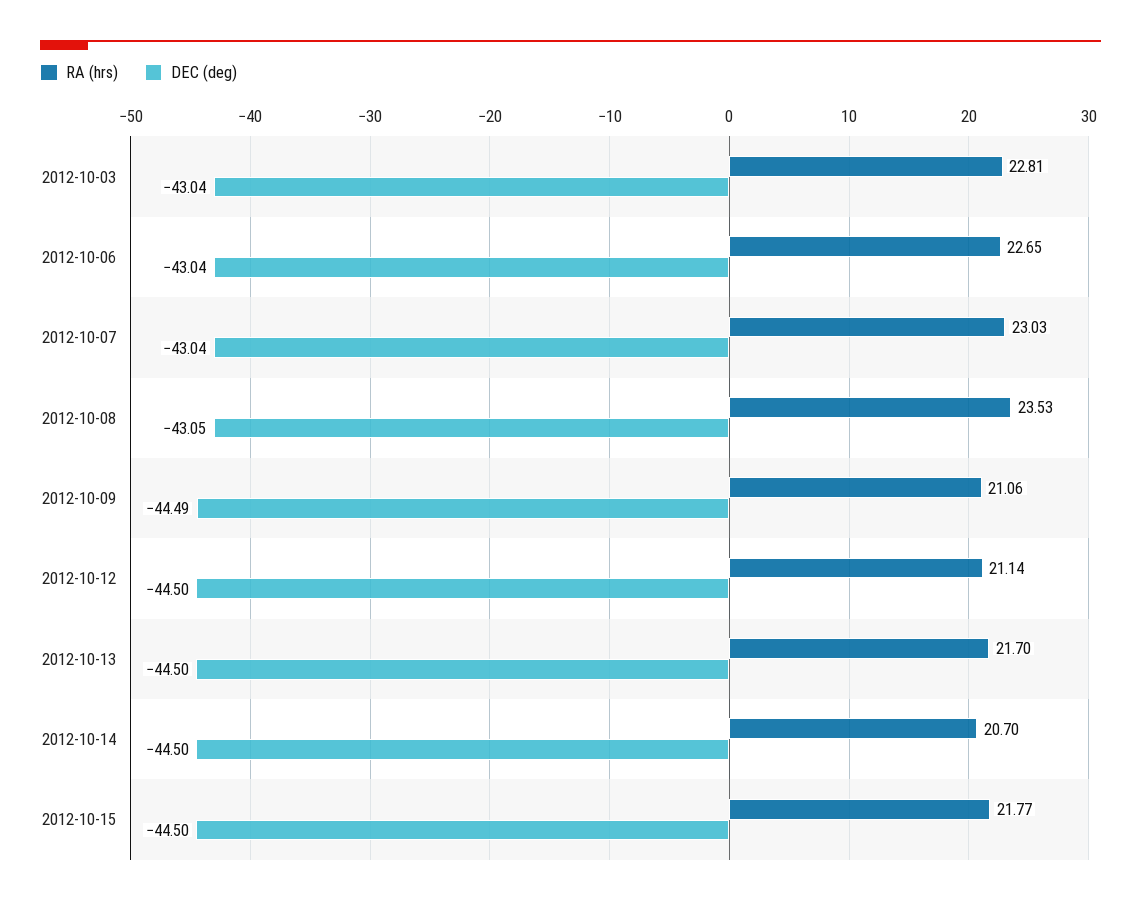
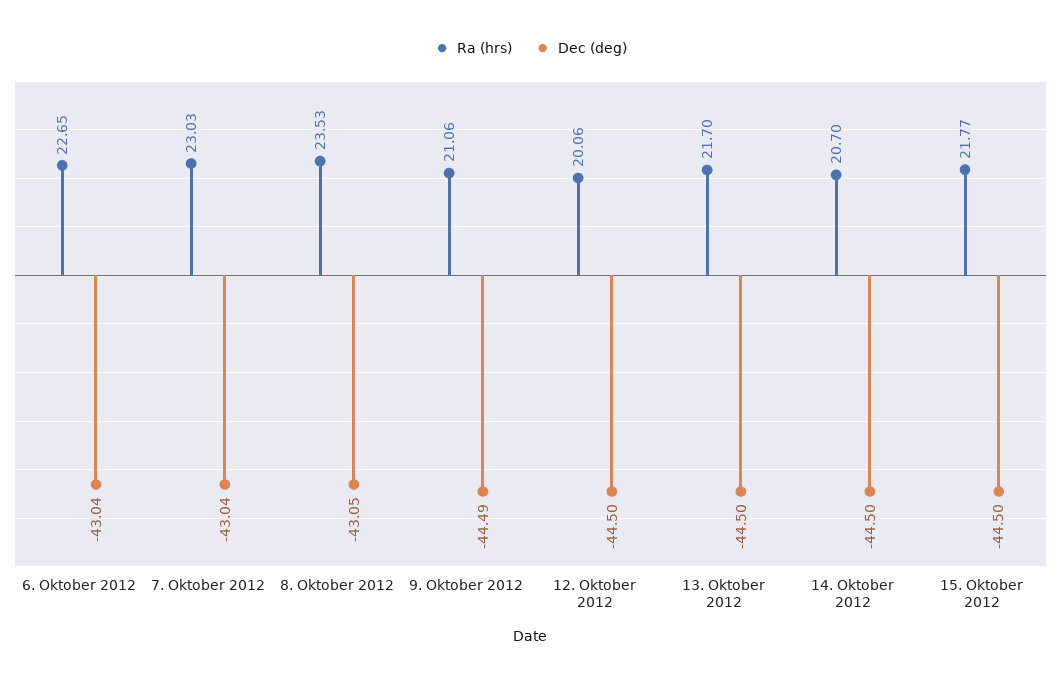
RA (hrs), 2012-10-03: 22.81 -> none
DEC (deg), 2012-10-03: -43.04 -> none
RA (hrs), 2012-10-12: 21.14 -> 20.06

